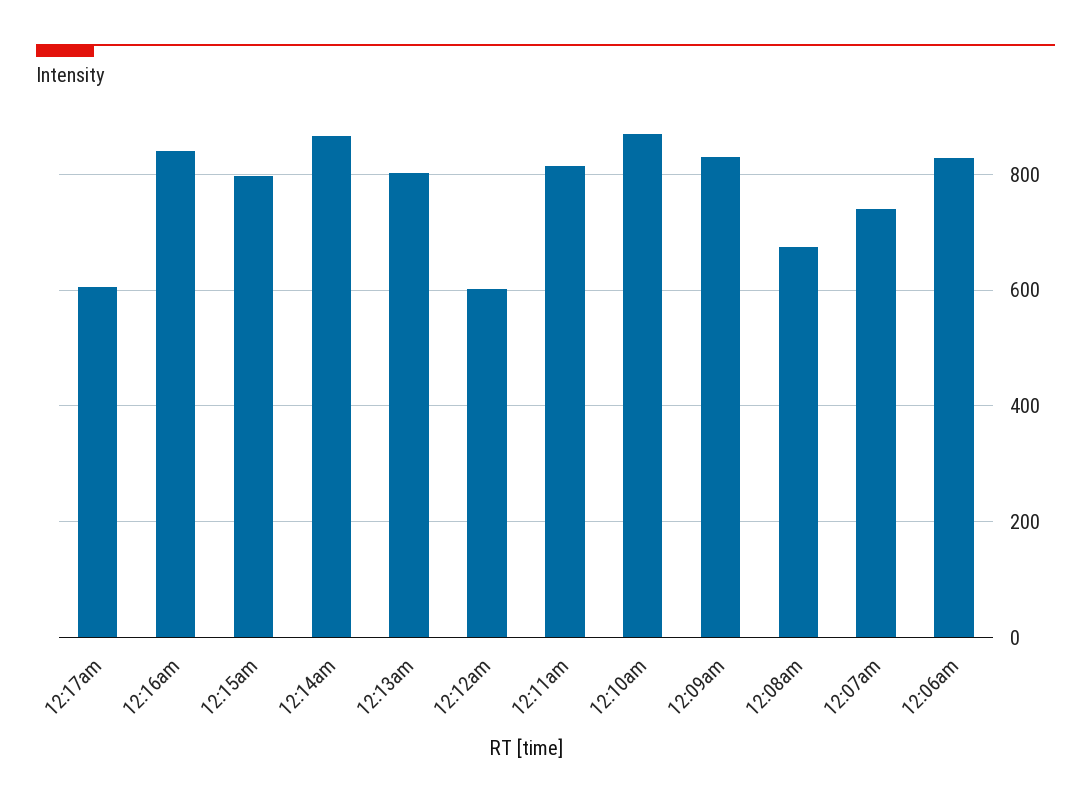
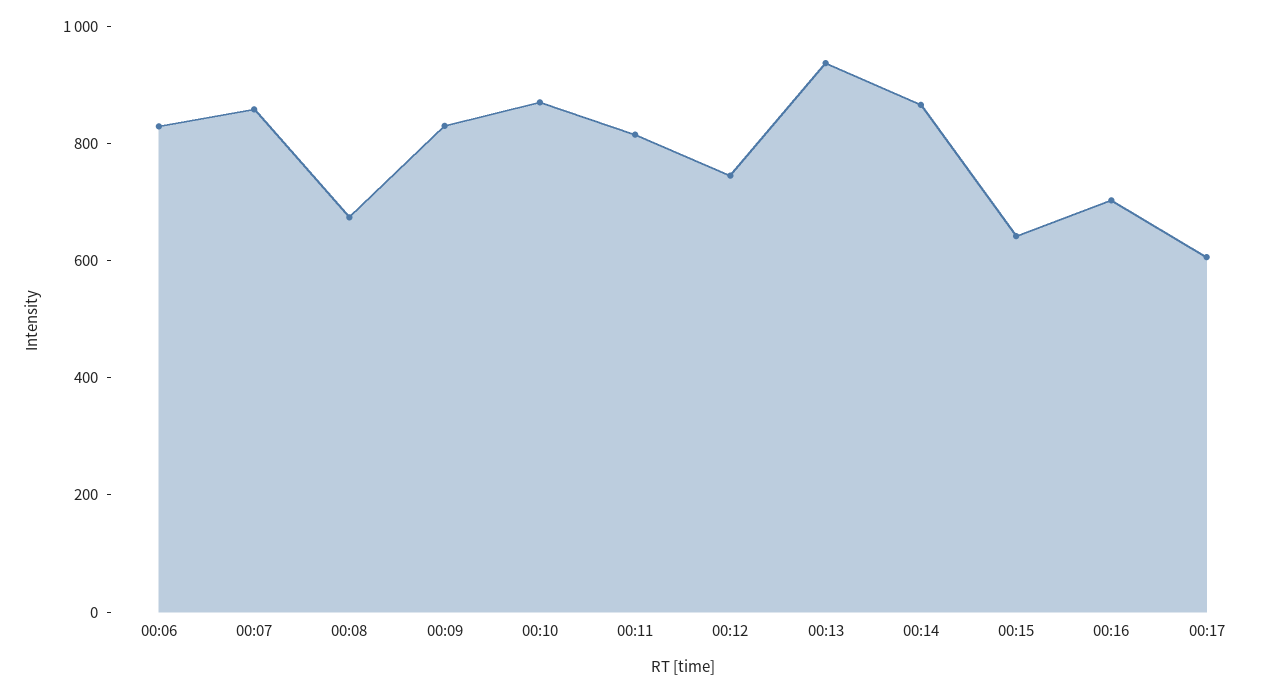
12:16am: 840 -> 700
12:15am: 800 -> 650
12:13am: 800 -> 950
12:12am: 600 -> 750
12:07am: 740 -> 850

